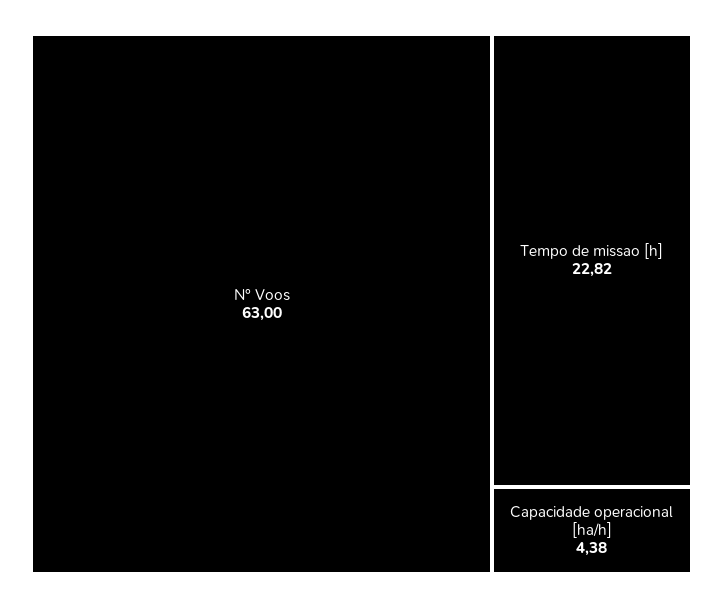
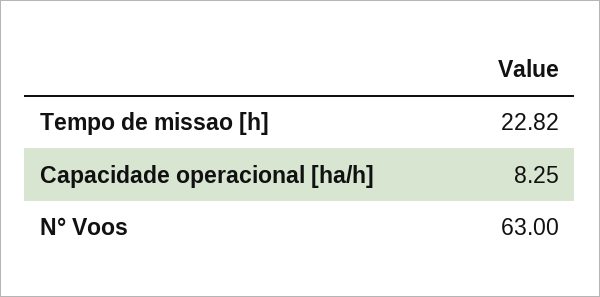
Capacidade operacional [ha/h]: 4.38 -> 8.25

